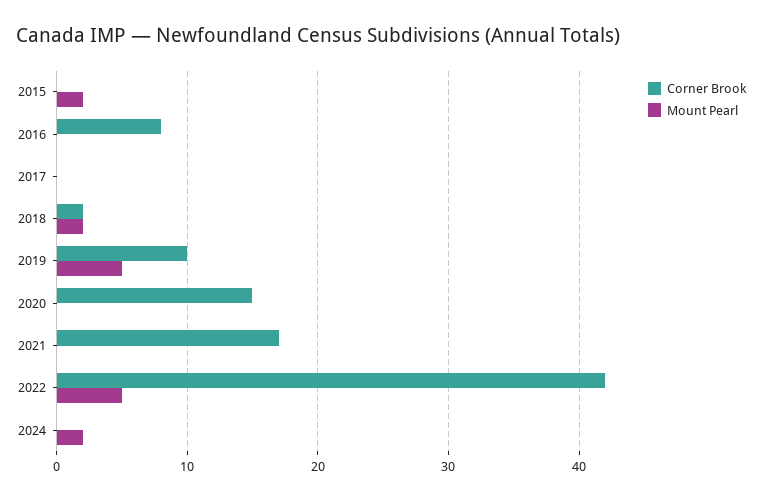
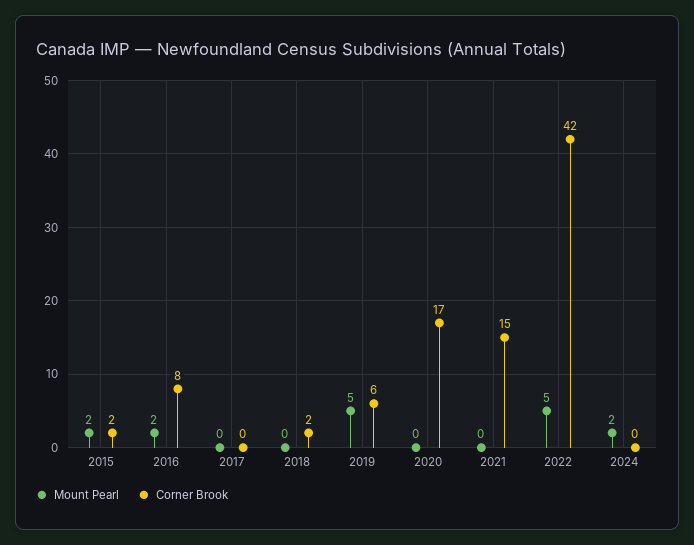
Corner Brook, 2015: 0 -> 2
Mount Pearl, 2016: 0 -> 2
Mount Pearl, 2018: 2 -> 0
Corner Brook, 2019: 10 -> 6
Corner Brook, 2020: 15 -> 17
Corner Brook, 2021: 17 -> 15

